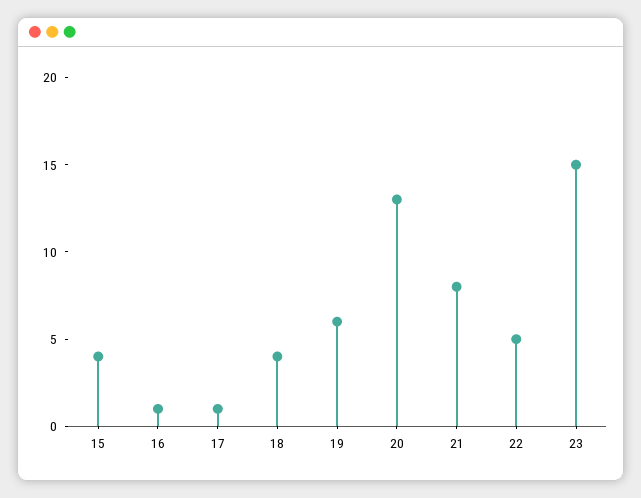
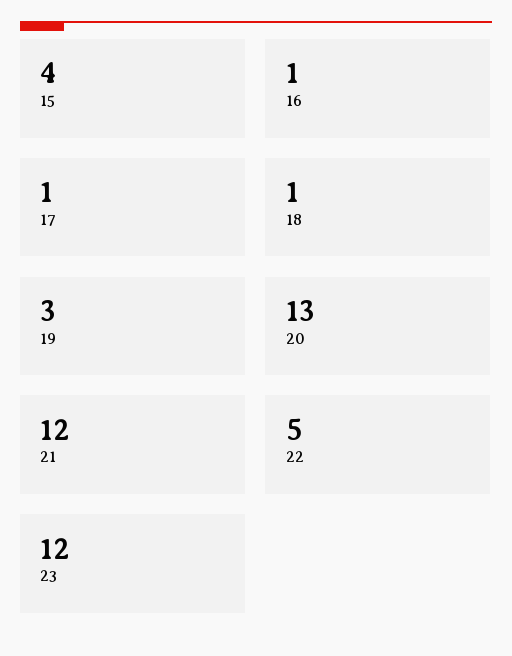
18: 4 -> 1
19: 6 -> 3
21: 8 -> 12
23: 15 -> 12

